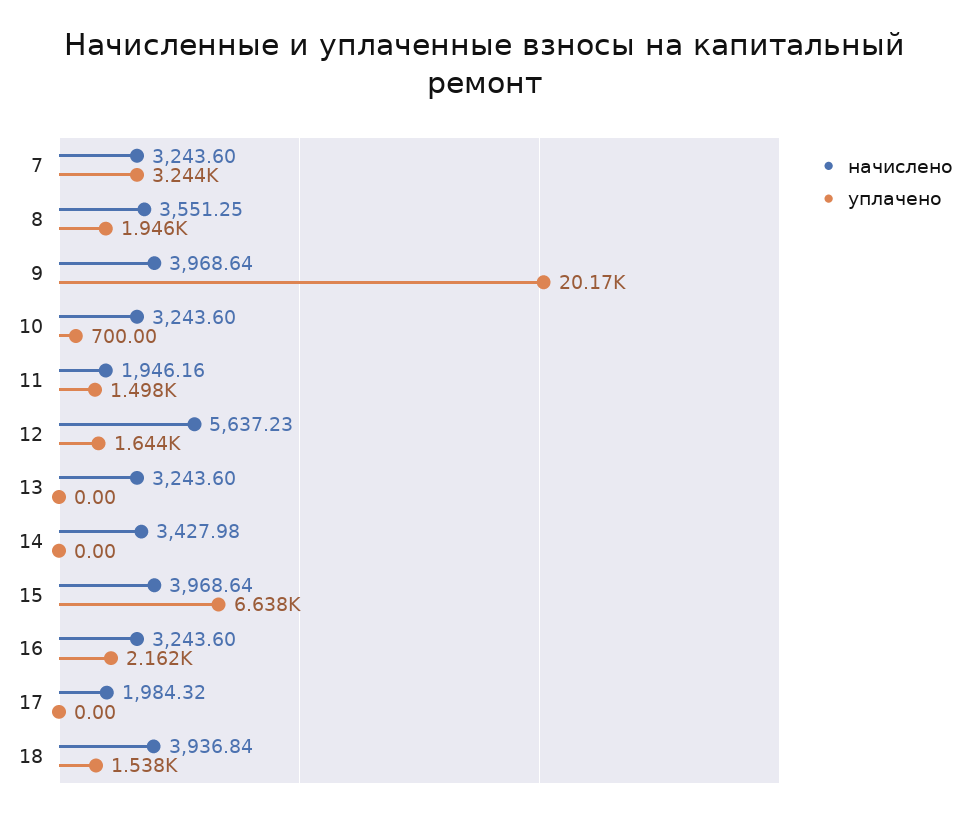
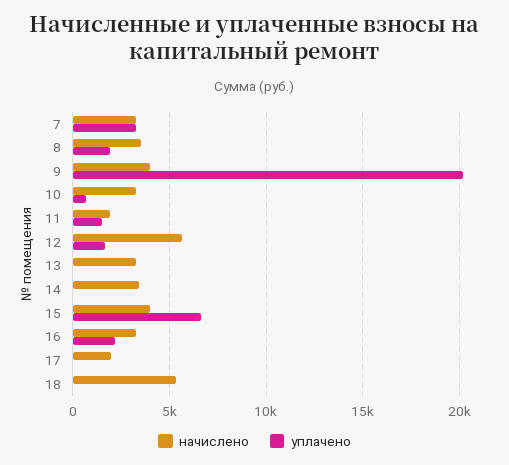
начислено, 18: 3936.84 -> 5500
уплачено, 18: 1538 -> 0

